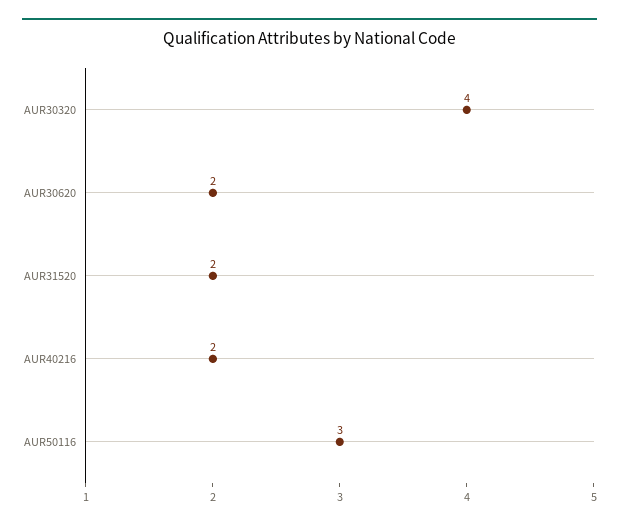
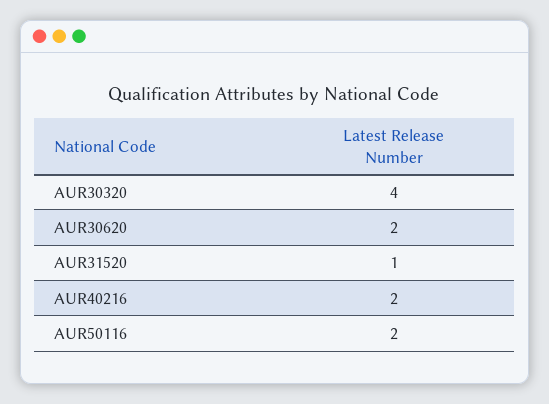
AUR31520: 2 -> 1
AUR50116: 3 -> 2

